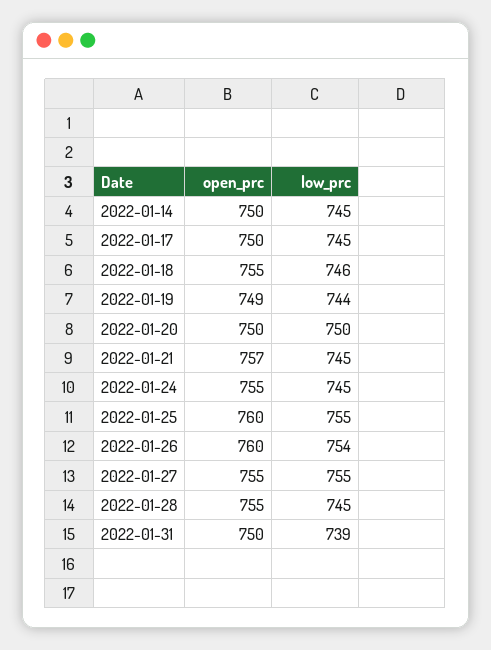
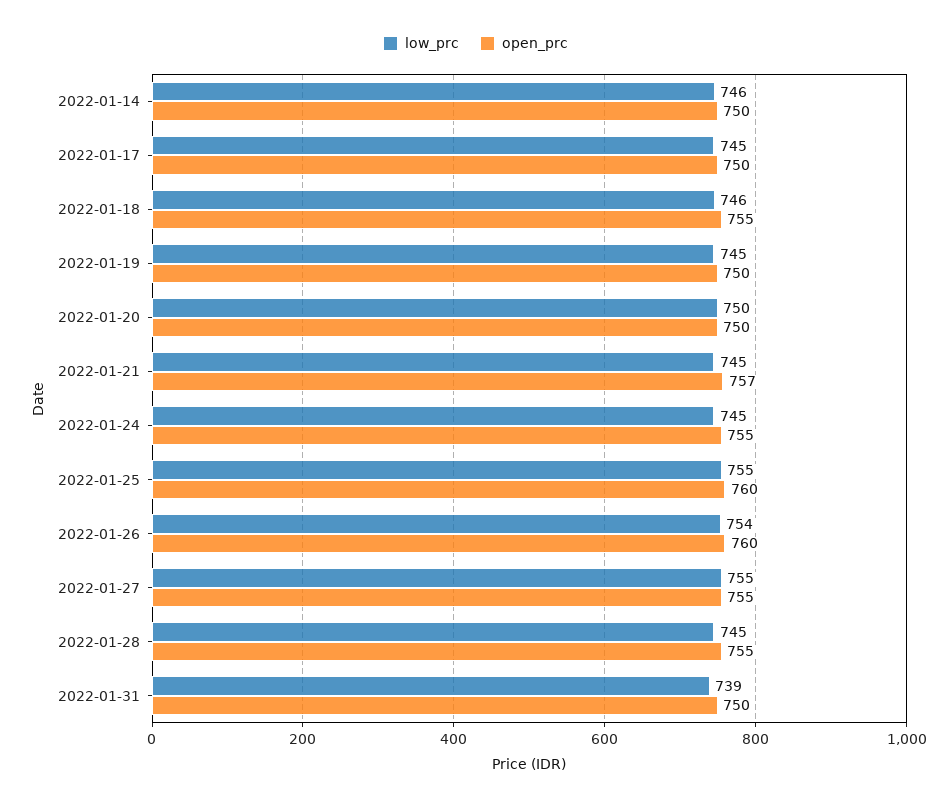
low_prc, 2022-01-14: 745 -> 746
open_prc, 2022-01-19: 749 -> 750
low_prc, 2022-01-19: 744 -> 745

